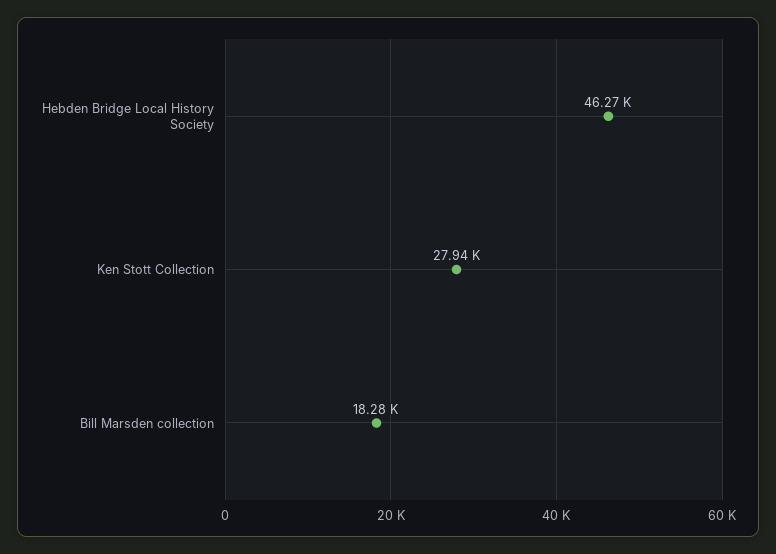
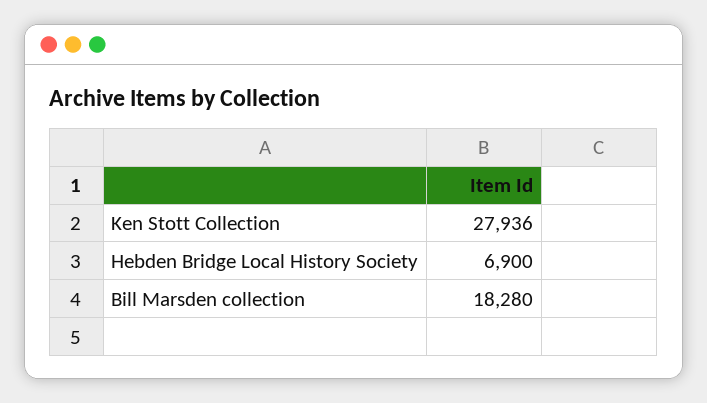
Hebden Bridge Local History Society: 46270 -> 6900

